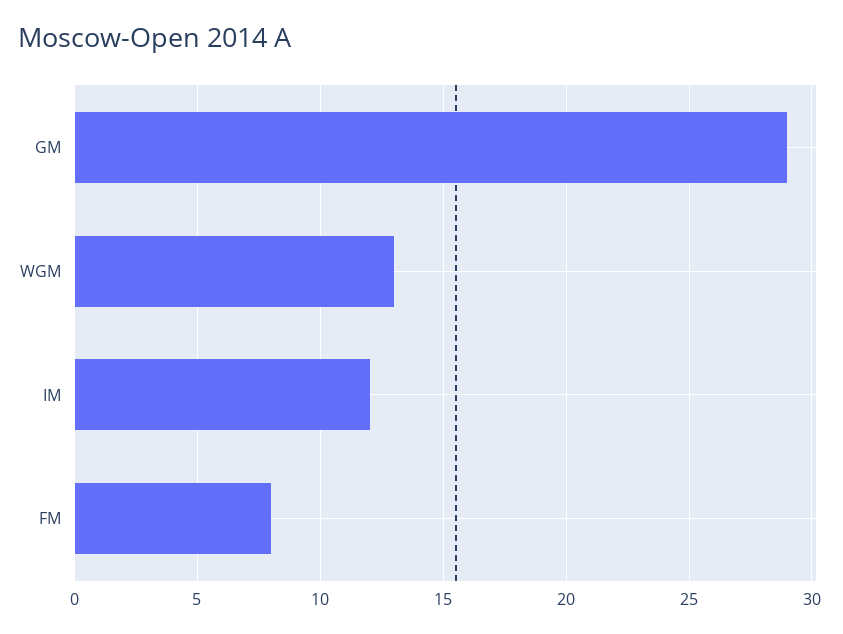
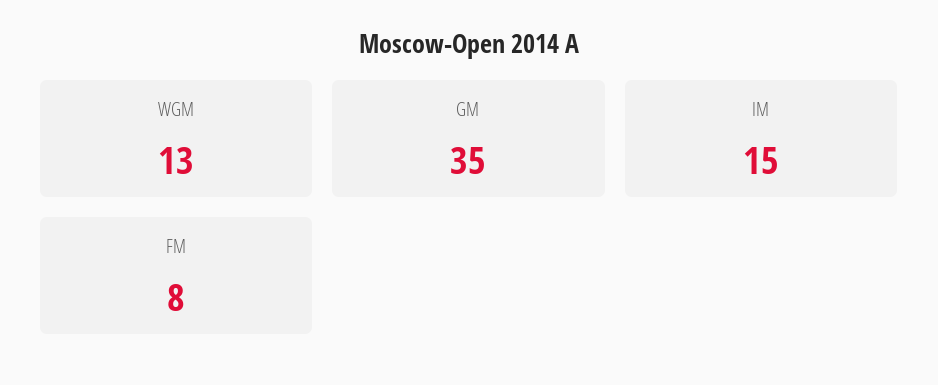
GM: 29 -> 35
IM: 12 -> 15

